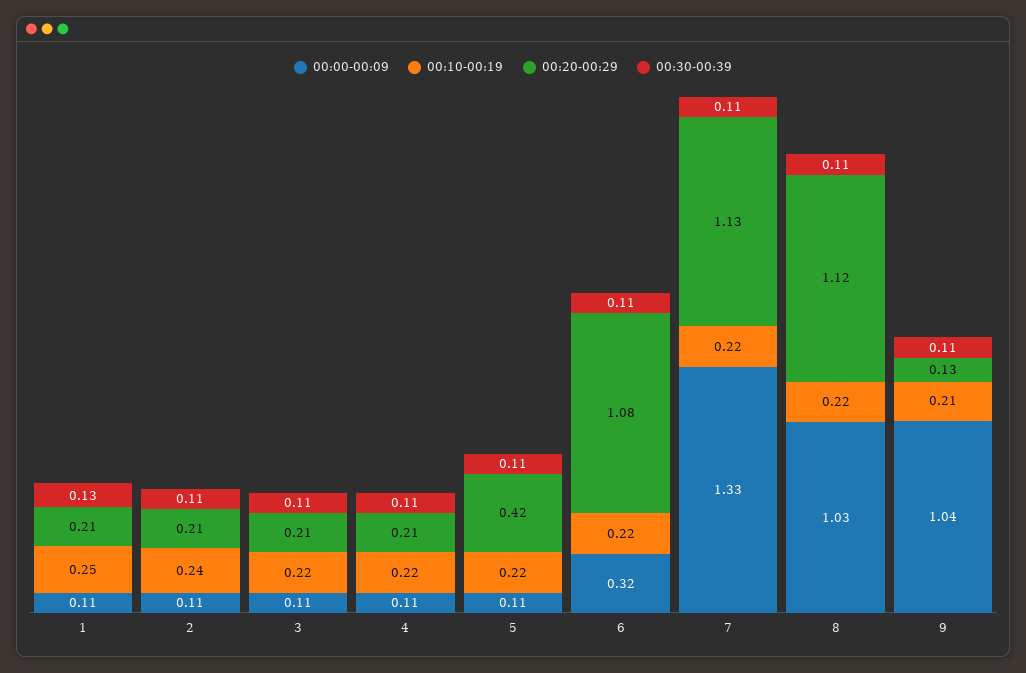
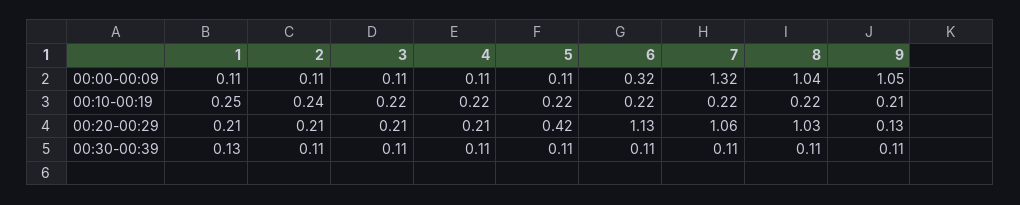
00:20-00:29, 6: 1.08 -> 1.13
00:00-00:09, 7: 1.33 -> 1.32
00:20-00:29, 7: 1.13 -> 1.06
00:00-00:09, 8: 1.03 -> 1.04
00:20-00:29, 8: 1.12 -> 1.03
00:00-00:09, 9: 1.04 -> 1.05

